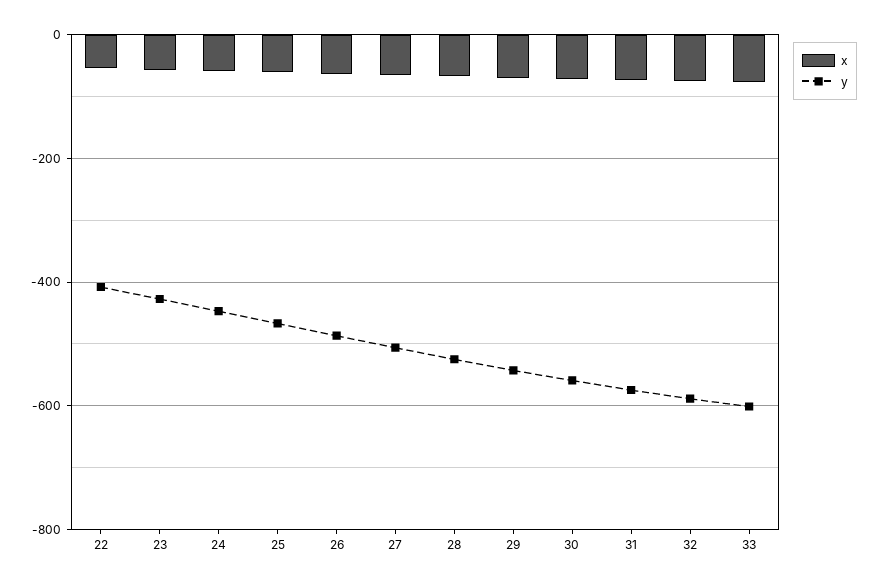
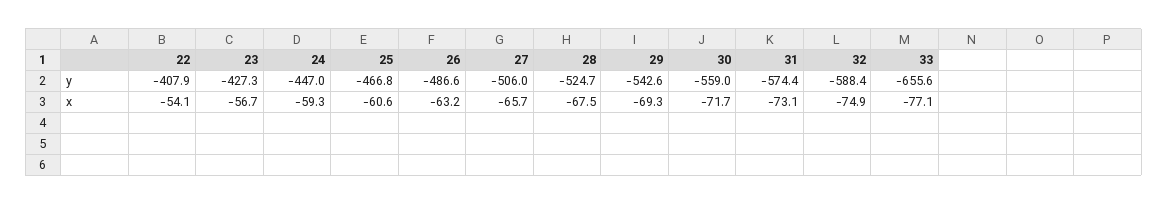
y, 33: -600 -> -655.6

